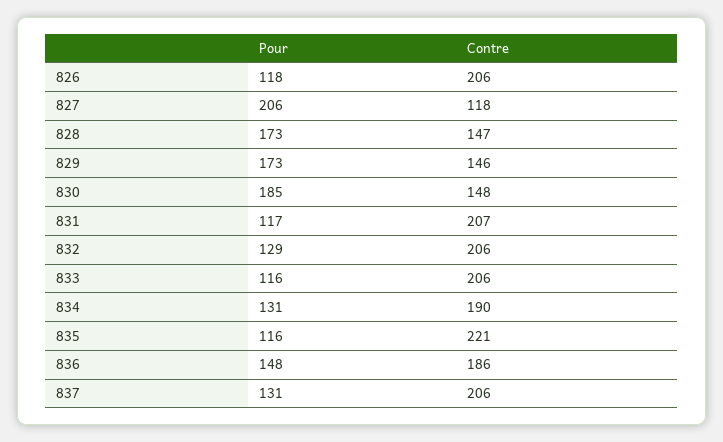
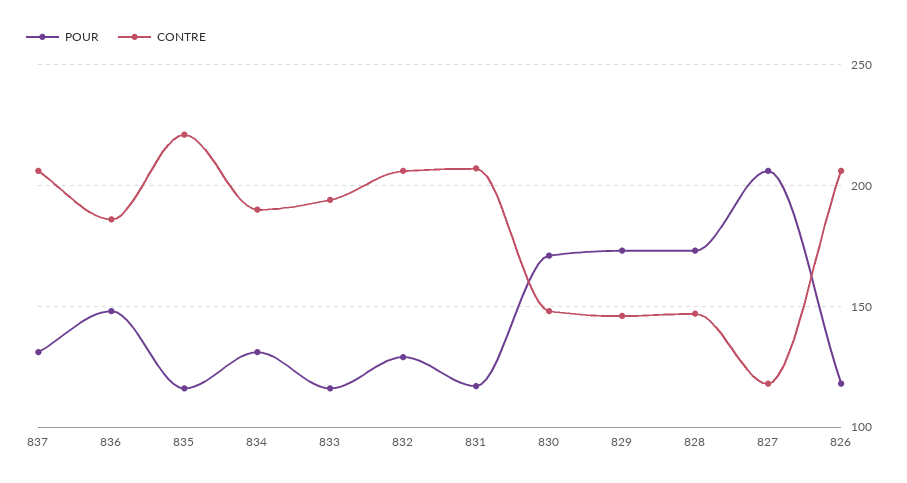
Pour, 830: 185 -> 170
Contre, 833: 206 -> 195

